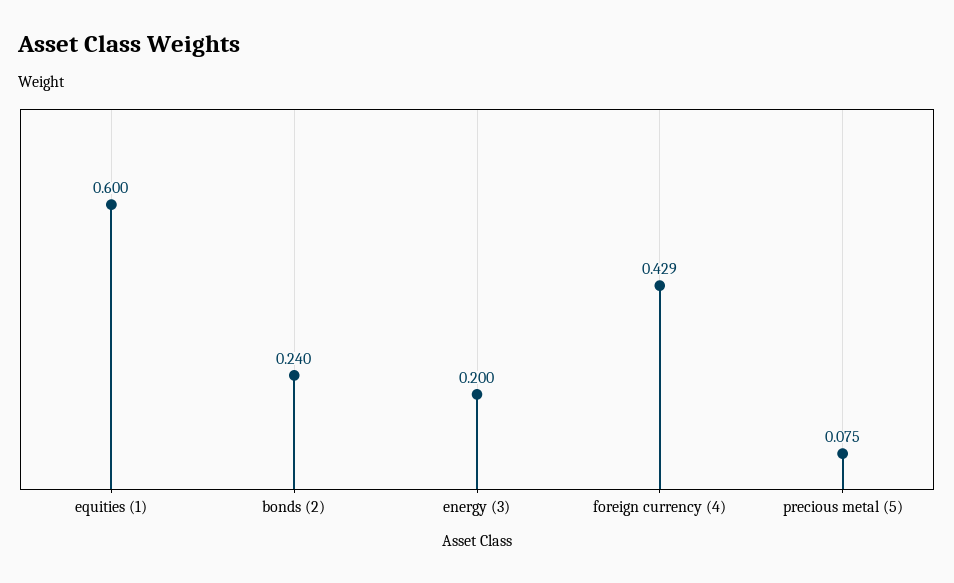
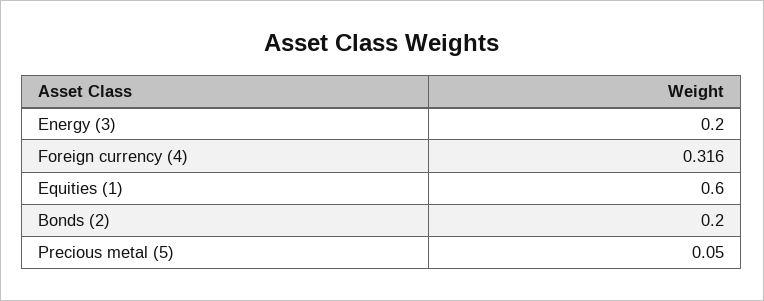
bonds (2): 0.24 -> 0.2
foreign currency (4): 0.429 -> 0.316
precious metal (5): 0.075 -> 0.05

